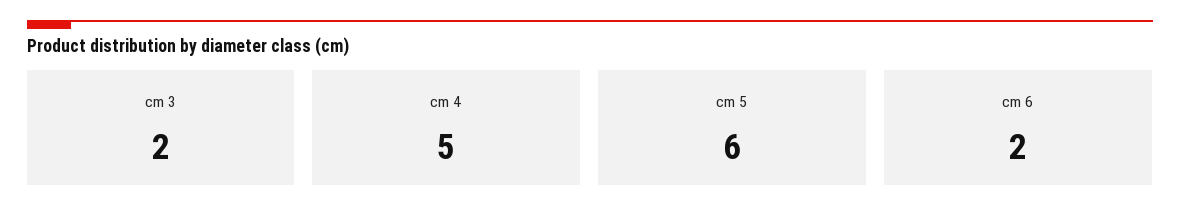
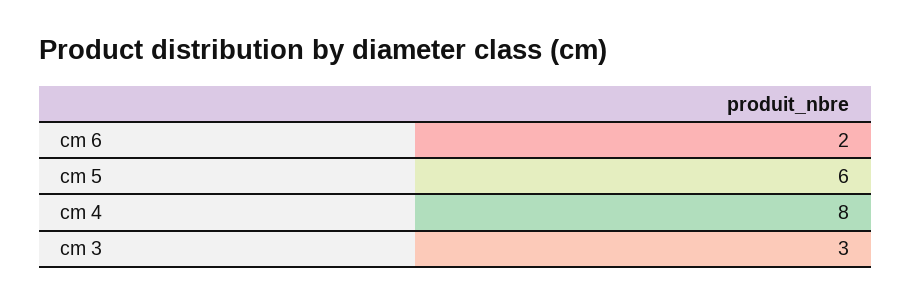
cm 3: 2 -> 3
cm 4: 5 -> 8

